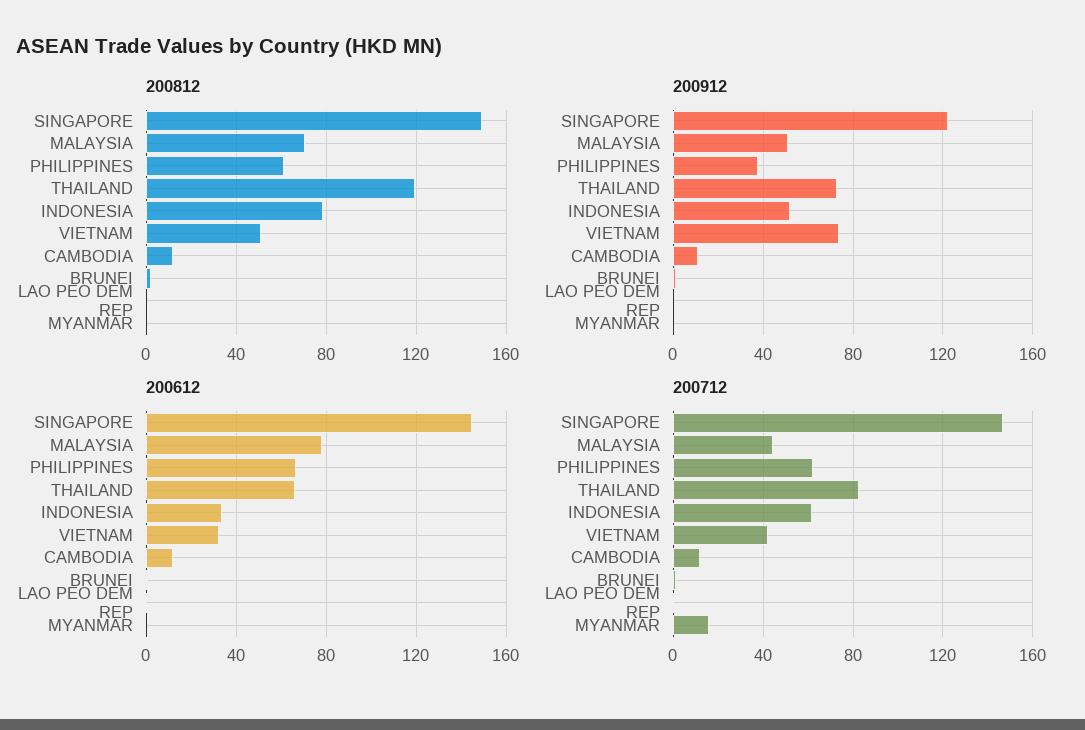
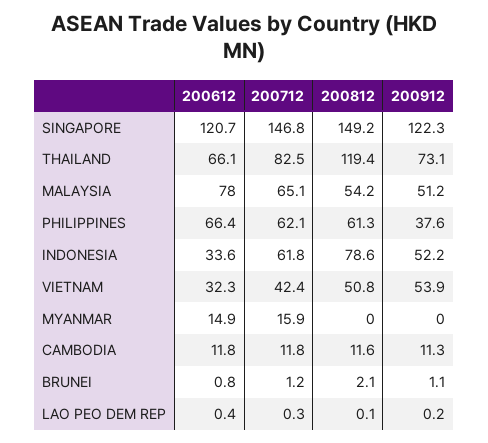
200812, MALAYSIA: 70 -> 54.2
200912, VIETNAM: 75 -> 53.9
200612, SINGAPORE: 145 -> 120.7
200612, MYANMAR: 0 -> 14.9
200712, MALAYSIA: 45 -> 65.1

